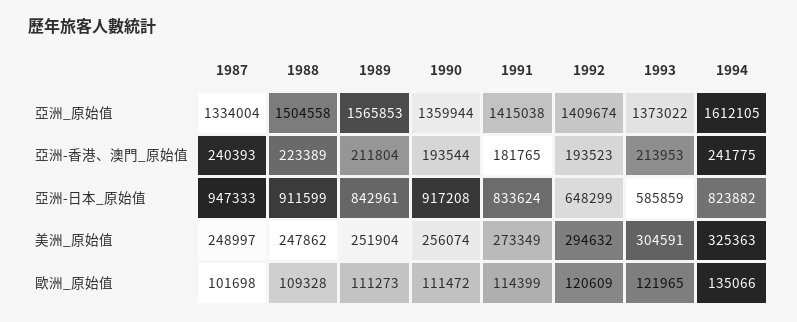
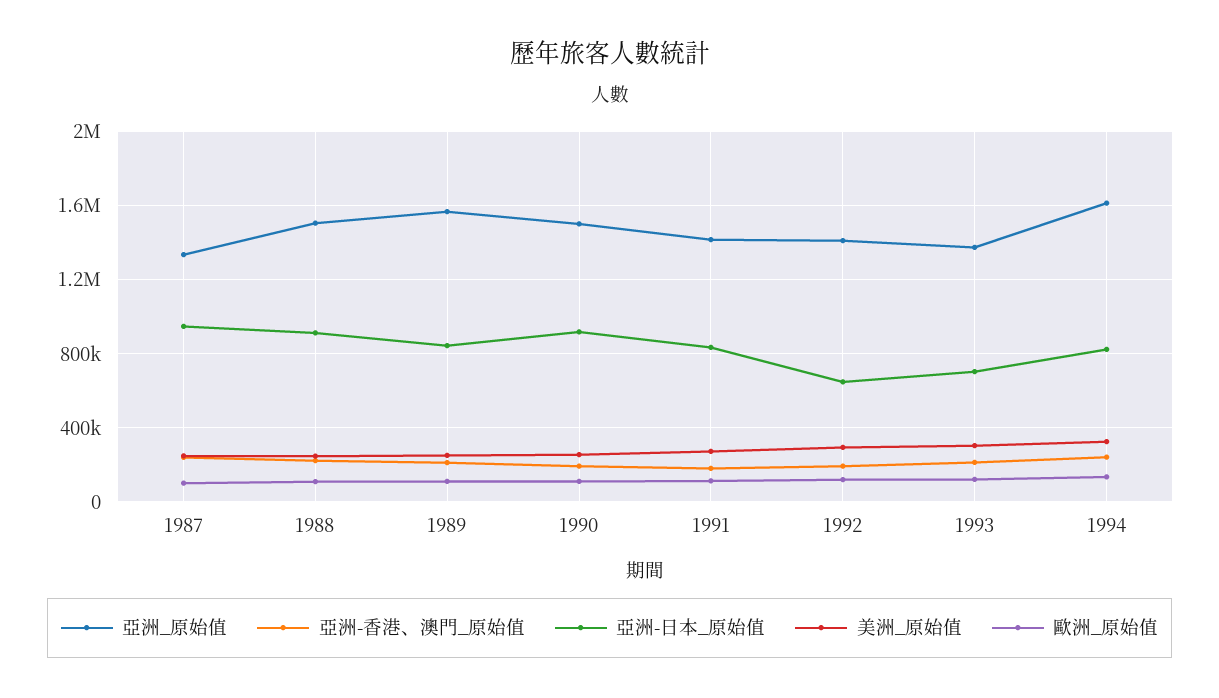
亞洲_原始值, 1990: 1359944 -> 1500000
亞洲-日本_原始值, 1993: 585859 -> 700000

